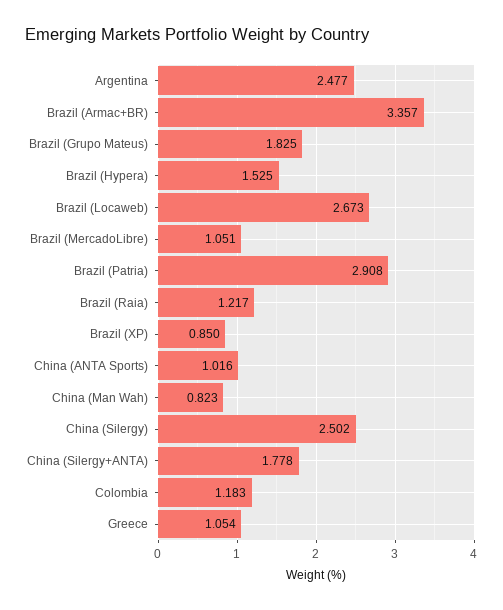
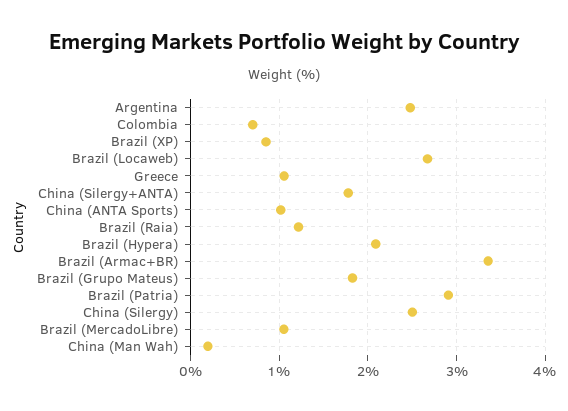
Brazil (Hypera): 1.525 -> 2.1
China (Man Wah): 0.823 -> 0.2
Colombia: 1.183 -> 0.7

